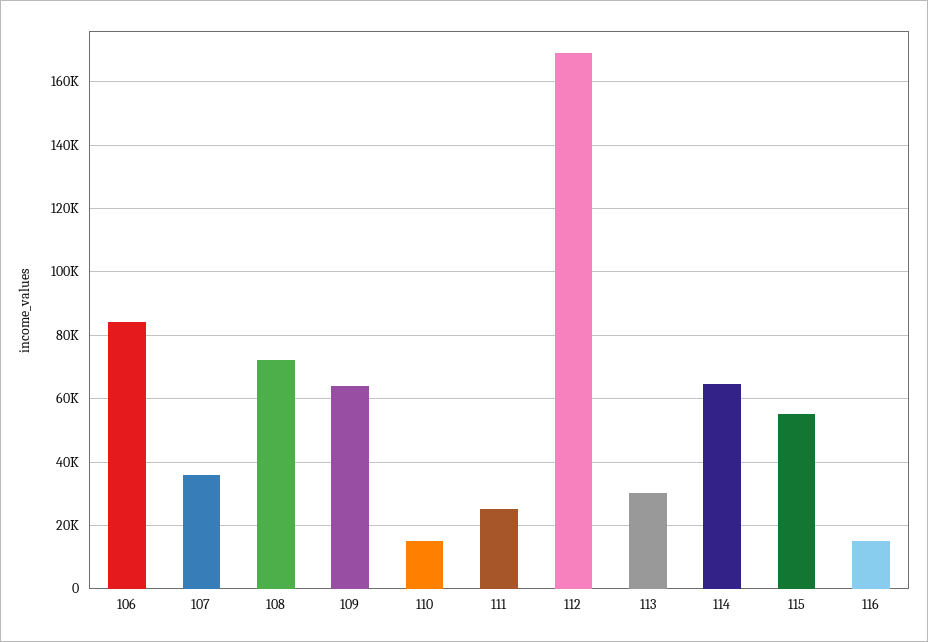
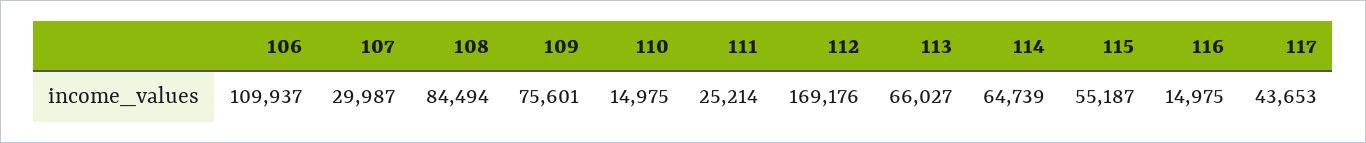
106: 84000 -> 109937
107: 36000 -> 29987
108: 72000 -> 84494
109: 64000 -> 75601
113: 30000 -> 66027
117: none -> 43653

